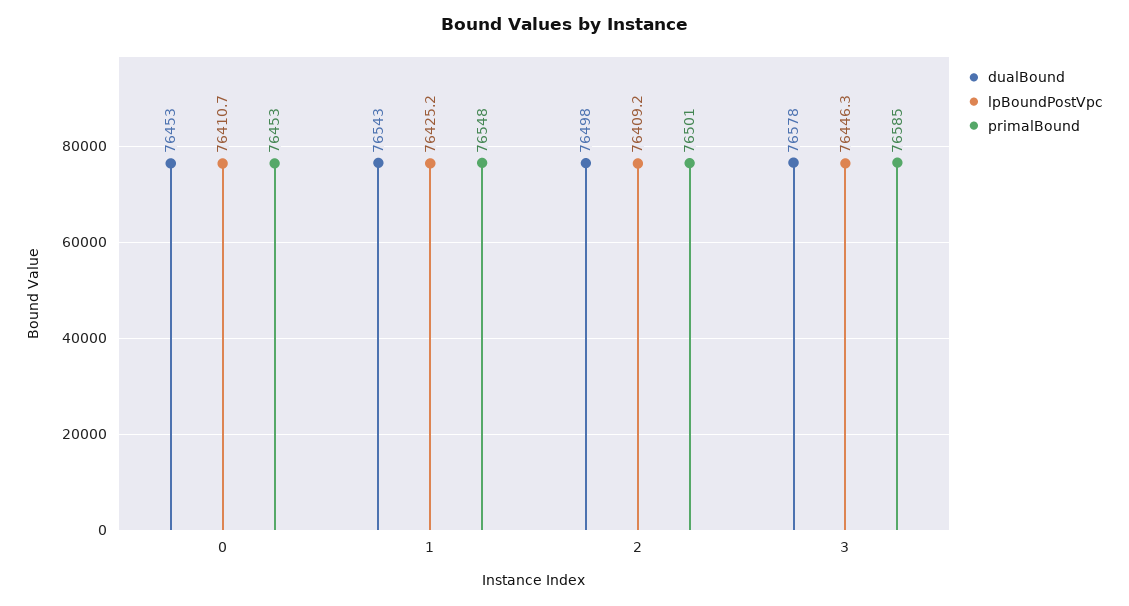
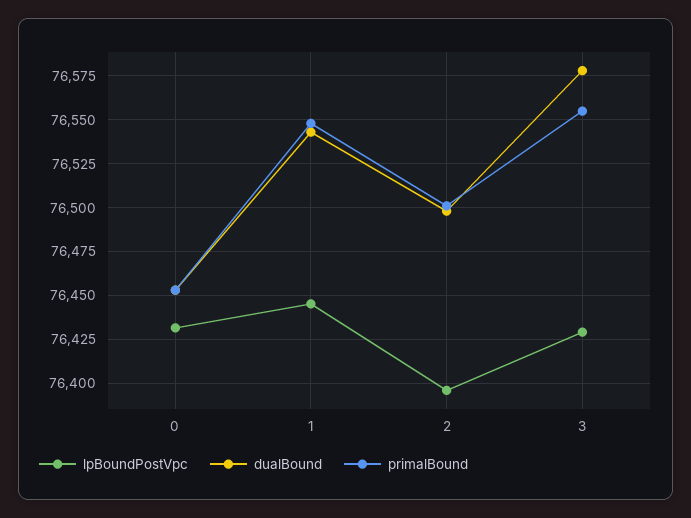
lpBoundPostVpc, 0: 76410.7 -> 76430
lpBoundPostVpc, 1: 76425.2 -> 76445
lpBoundPostVpc, 2: 76409.2 -> 76395
lpBoundPostVpc, 3: 76446.3 -> 76430
primalBound, 3: 76585 -> 76555

